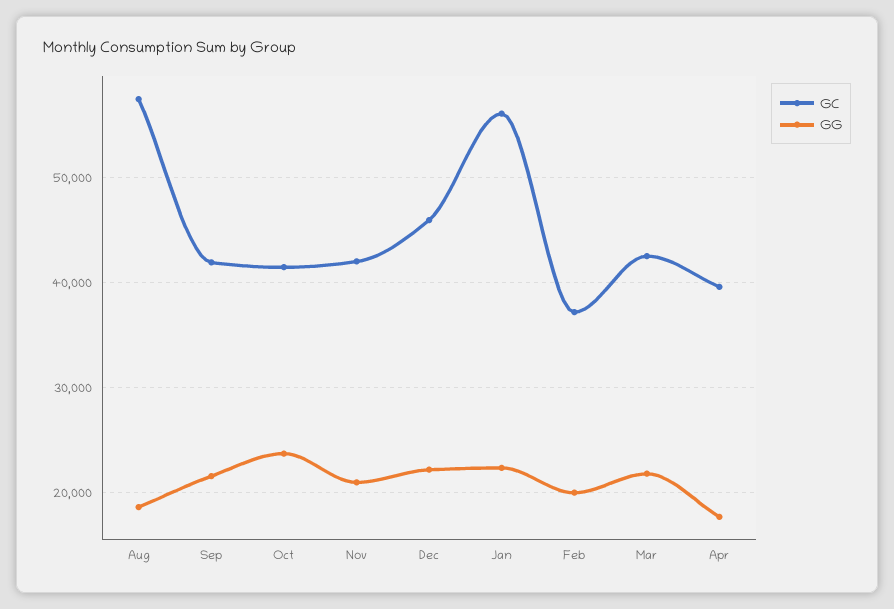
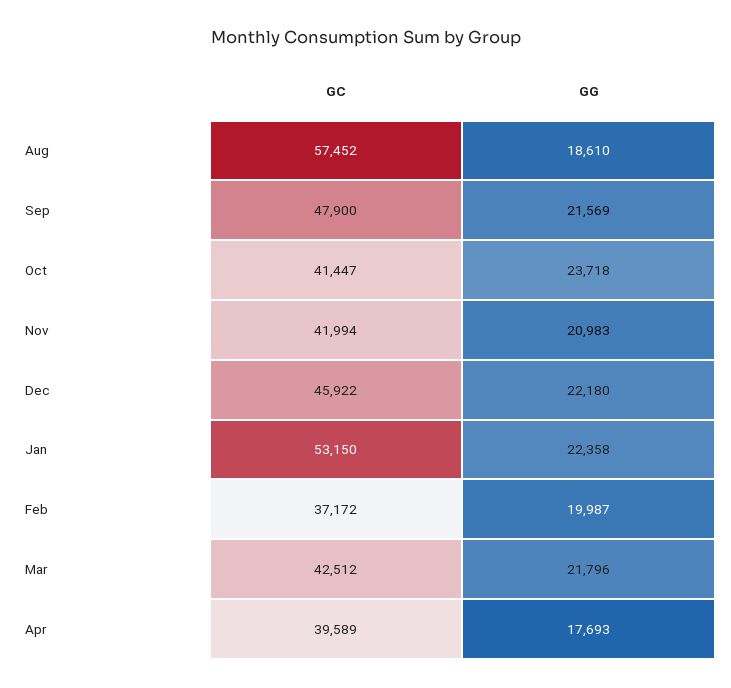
GC, Sep: 42000 -> 47900
GC, Jan: 56000 -> 53150

